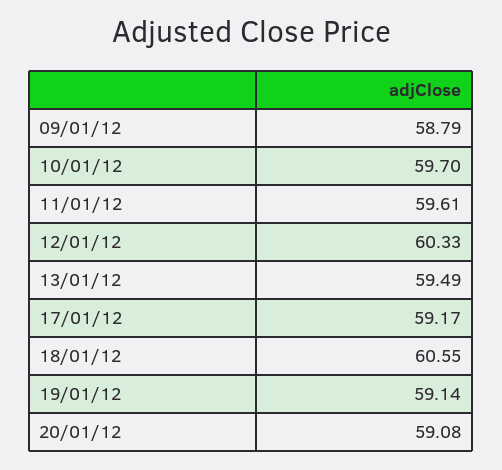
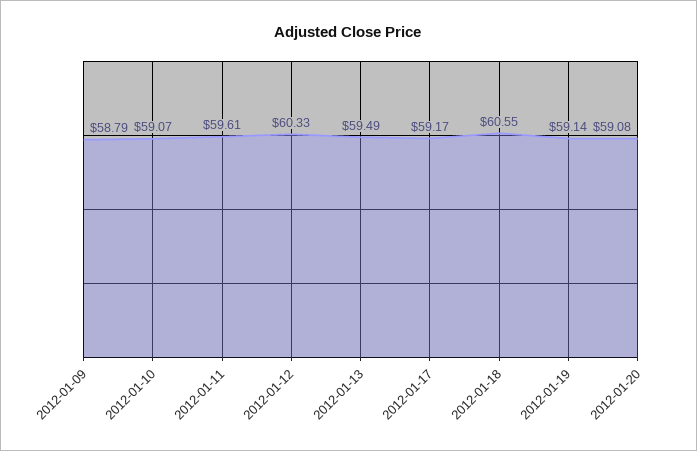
10/01/12: 59.7 -> 59.07

